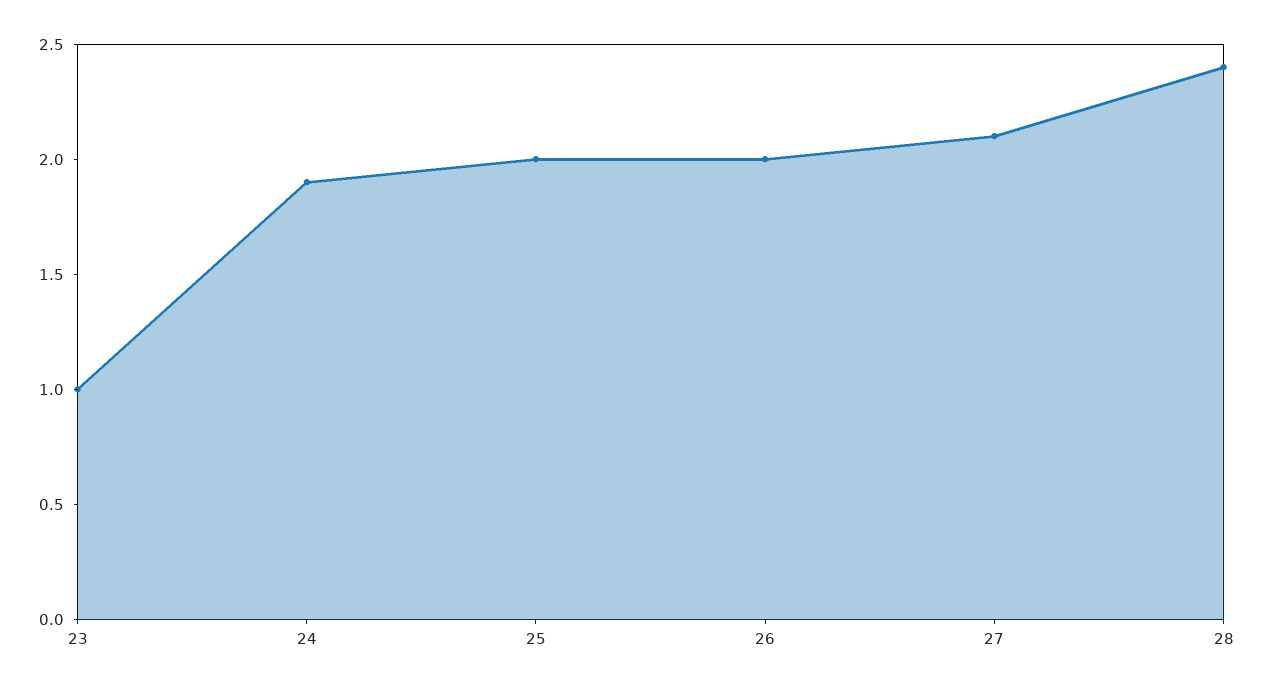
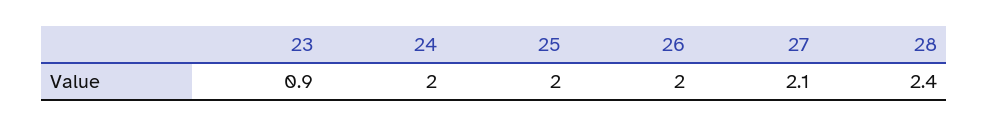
23: 1 -> 0.9
24: 1.9 -> 2

